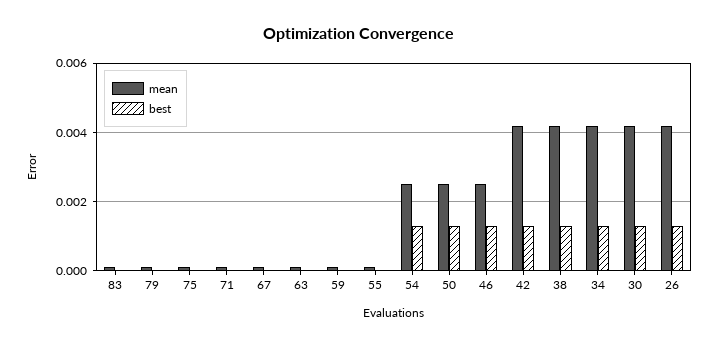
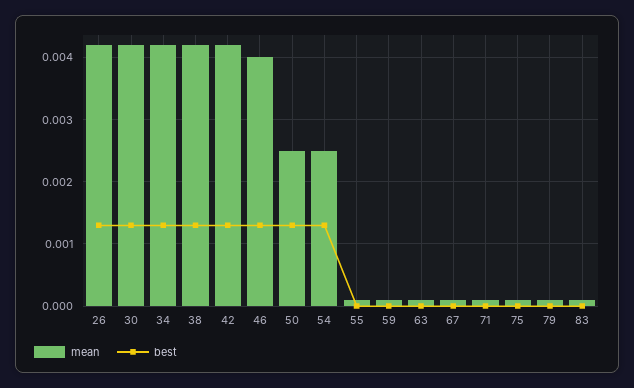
mean, 46: 0.0025 -> 0.004

